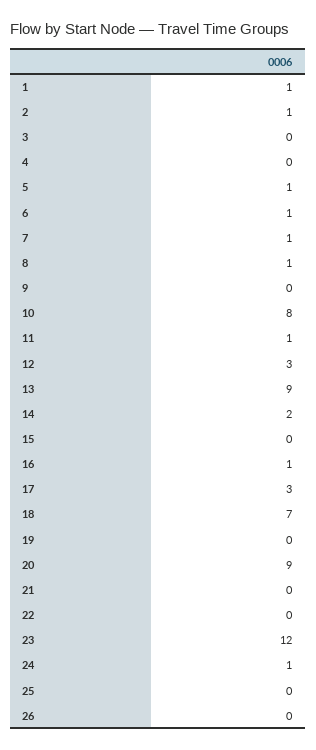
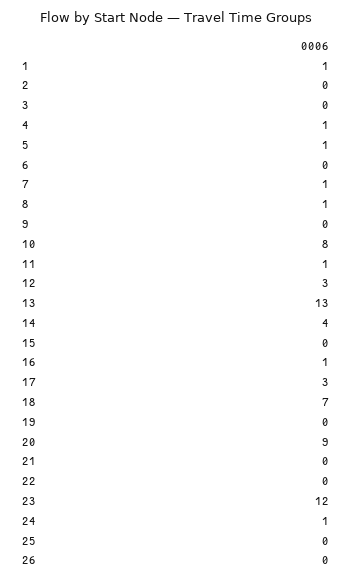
2: 1 -> 0
4: 0 -> 1
6: 1 -> 0
13: 9 -> 13
14: 2 -> 4

